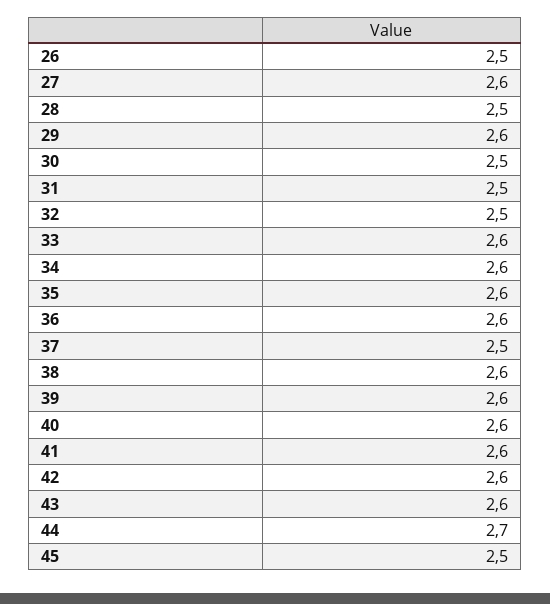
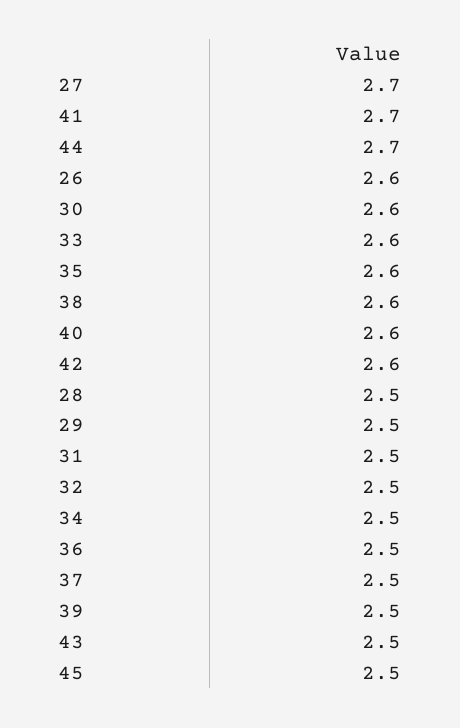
26: 2.5 -> 2.6
27: 2.6 -> 2.7
29: 2.6 -> 2.5
30: 2.5 -> 2.6
34: 2.6 -> 2.5
36: 2.6 -> 2.5
39: 2.6 -> 2.5
41: 2.6 -> 2.7
43: 2.6 -> 2.5

